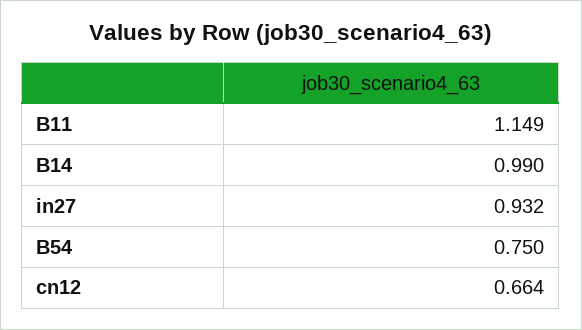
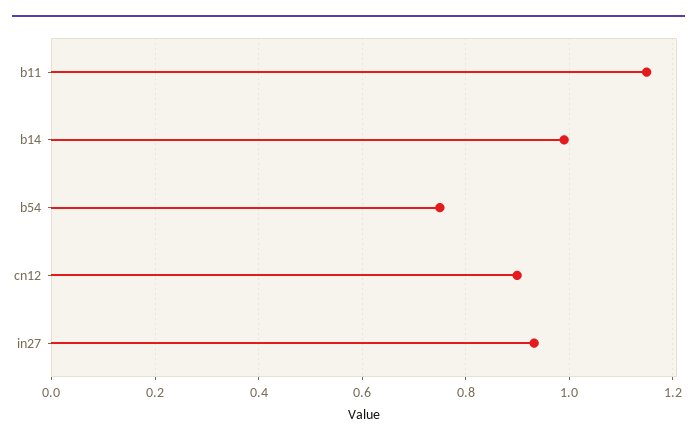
cn12: 0.664 -> 0.9

